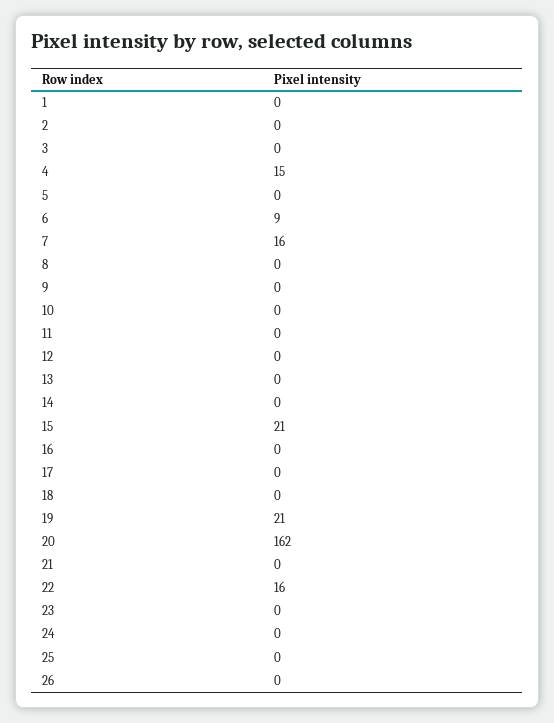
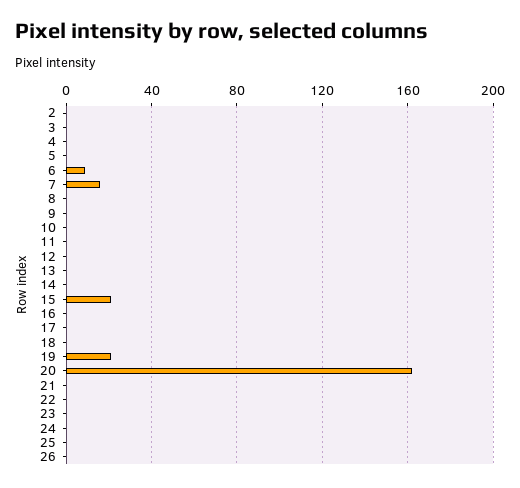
1: 0 -> none
4: 15 -> 0
22: 16 -> 0

